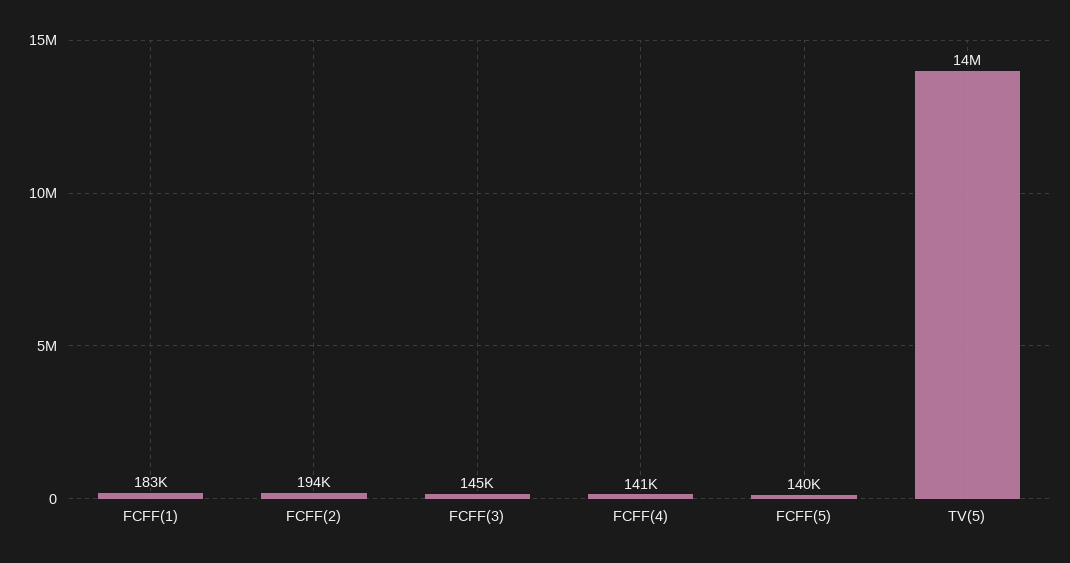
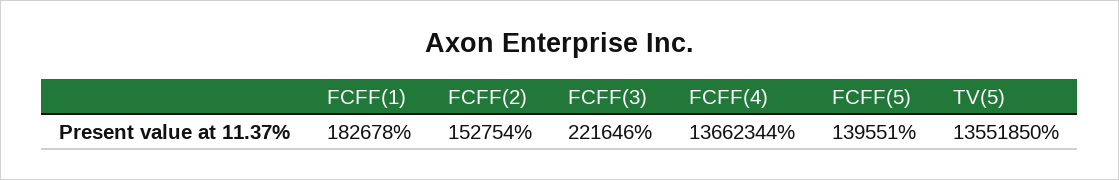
FCFF(2): 194000 -> 152754
FCFF(3): 145000 -> 221646
FCFF(4): 141000 -> 13662344

